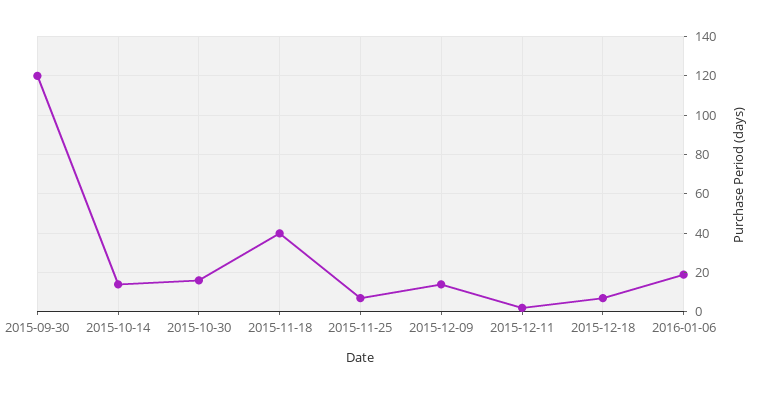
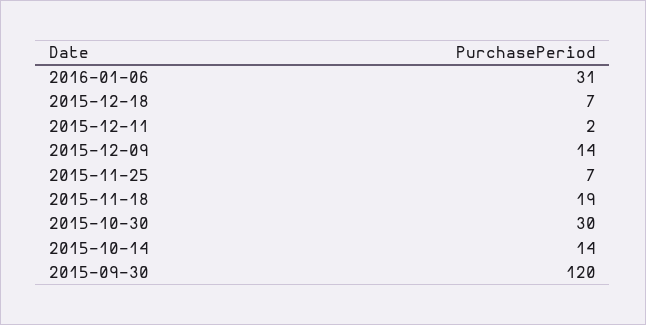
2015-10-30: 15 -> 30
2015-11-18: 40 -> 19
2016-01-06: 20 -> 31

